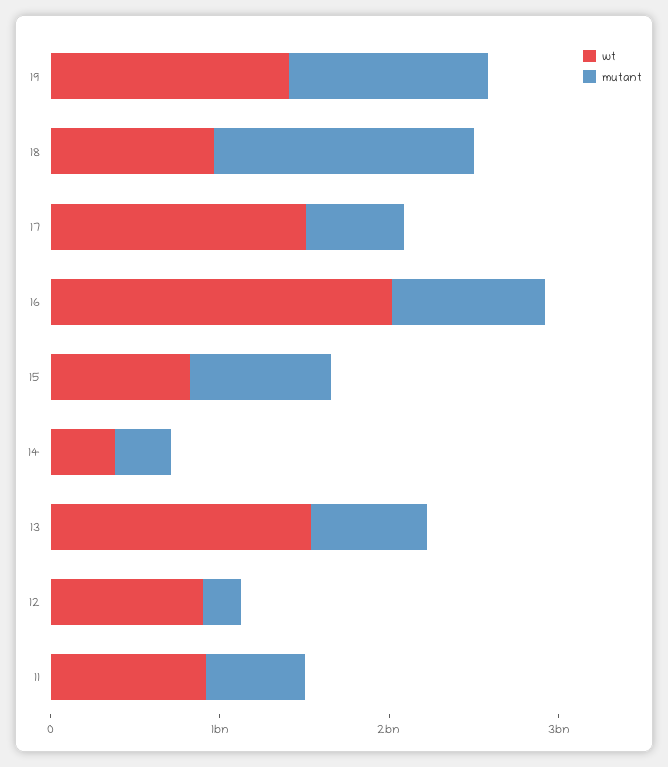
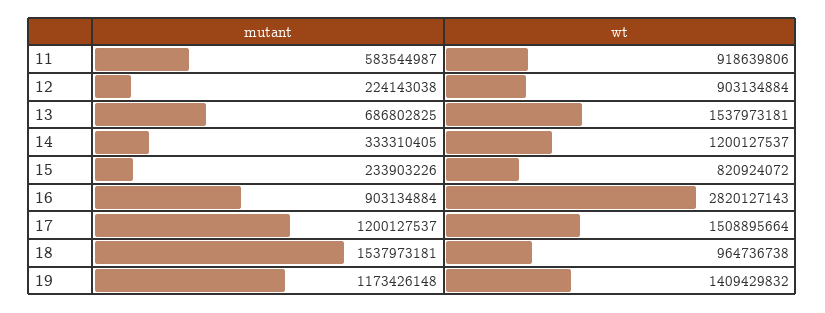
mutant, 17: 600000000 -> 1200127537
wt, 16: 2000000000 -> 2820127143
mutant, 15: 800000000 -> 233903226
wt, 14: 400000000 -> 1200127537

